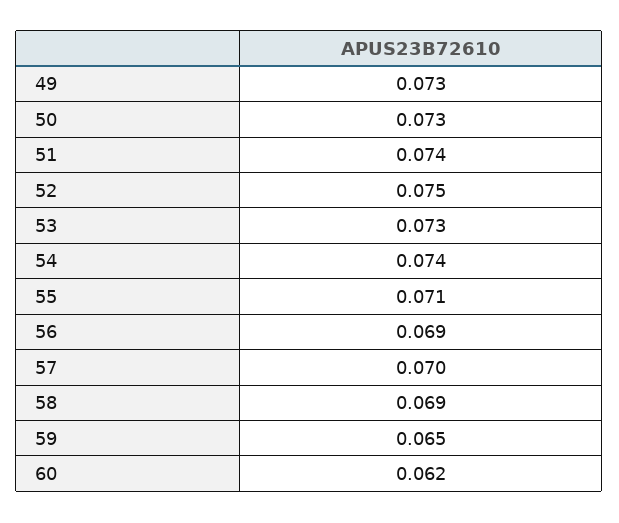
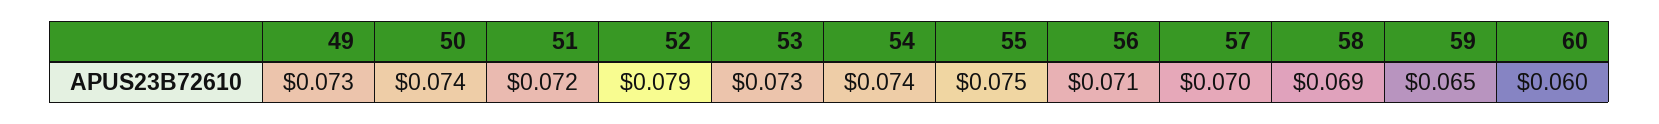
50: 0.073 -> 0.074
51: 0.074 -> 0.072
52: 0.075 -> 0.079
55: 0.071 -> 0.075
56: 0.069 -> 0.071
60: 0.062 -> 0.06

